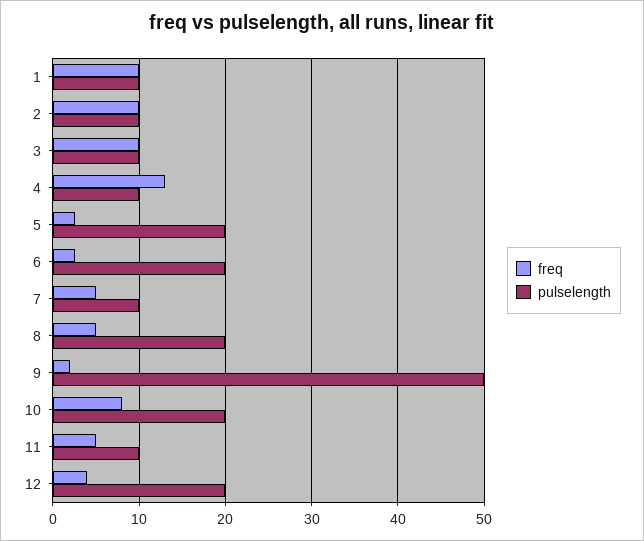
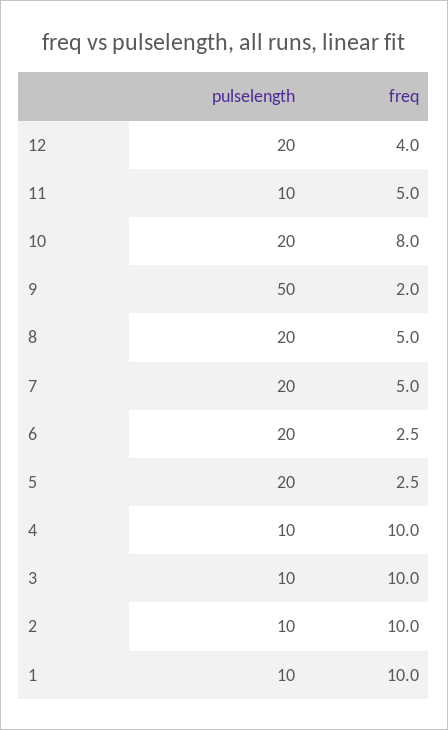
freq, 4: 13 -> 10
pulselength, 7: 10 -> 20

